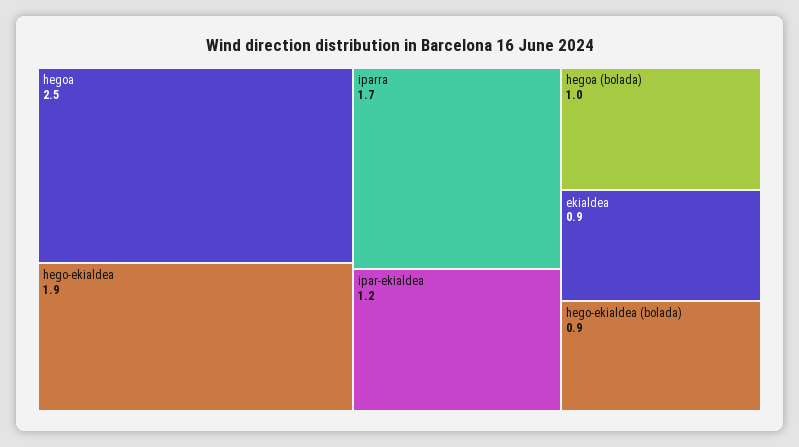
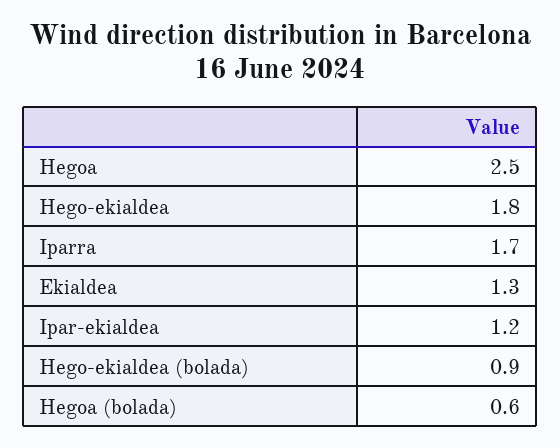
hego-ekialdea: 1.9 -> 1.8
hegoa (bolada): 1 -> 0.6
ekialdea: 0.9 -> 1.3

